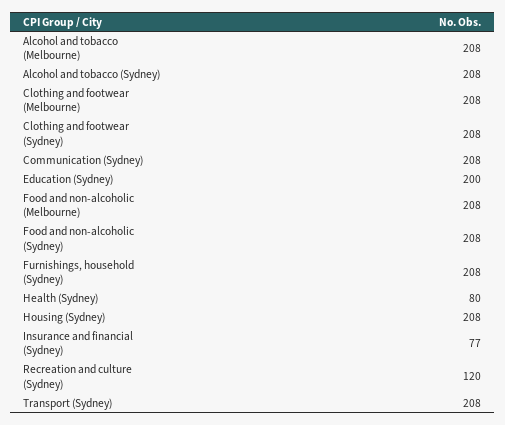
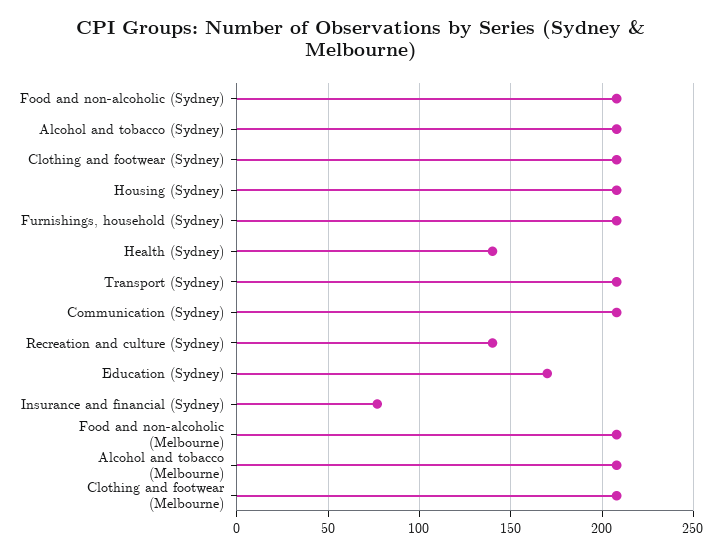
Education (Sydney): 200 -> 170
Health (Sydney): 80 -> 140
Recreation and culture (Sydney): 120 -> 140

